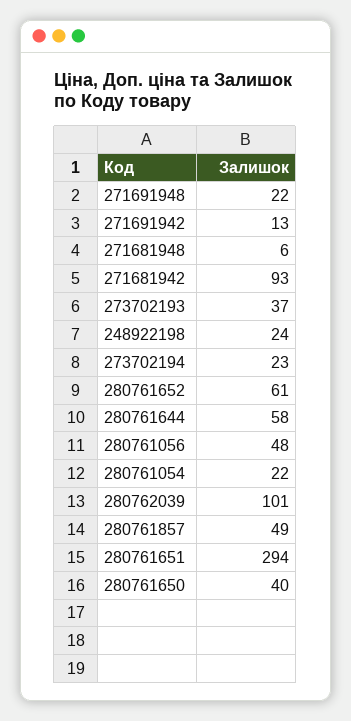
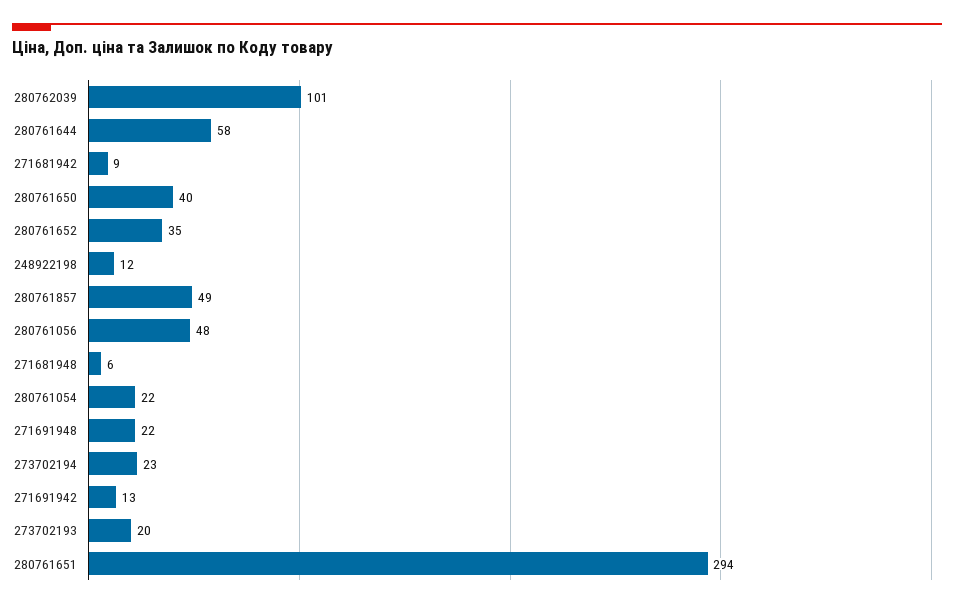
271681942: 93 -> 9
273702193: 37 -> 20
248922198: 24 -> 12
280761652: 61 -> 35

